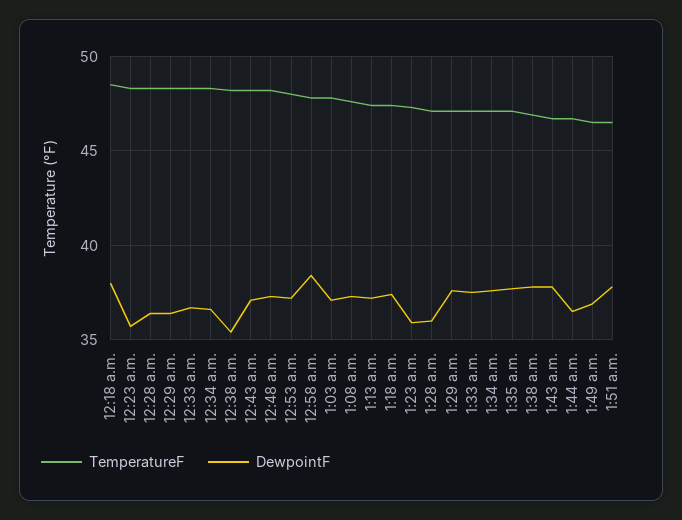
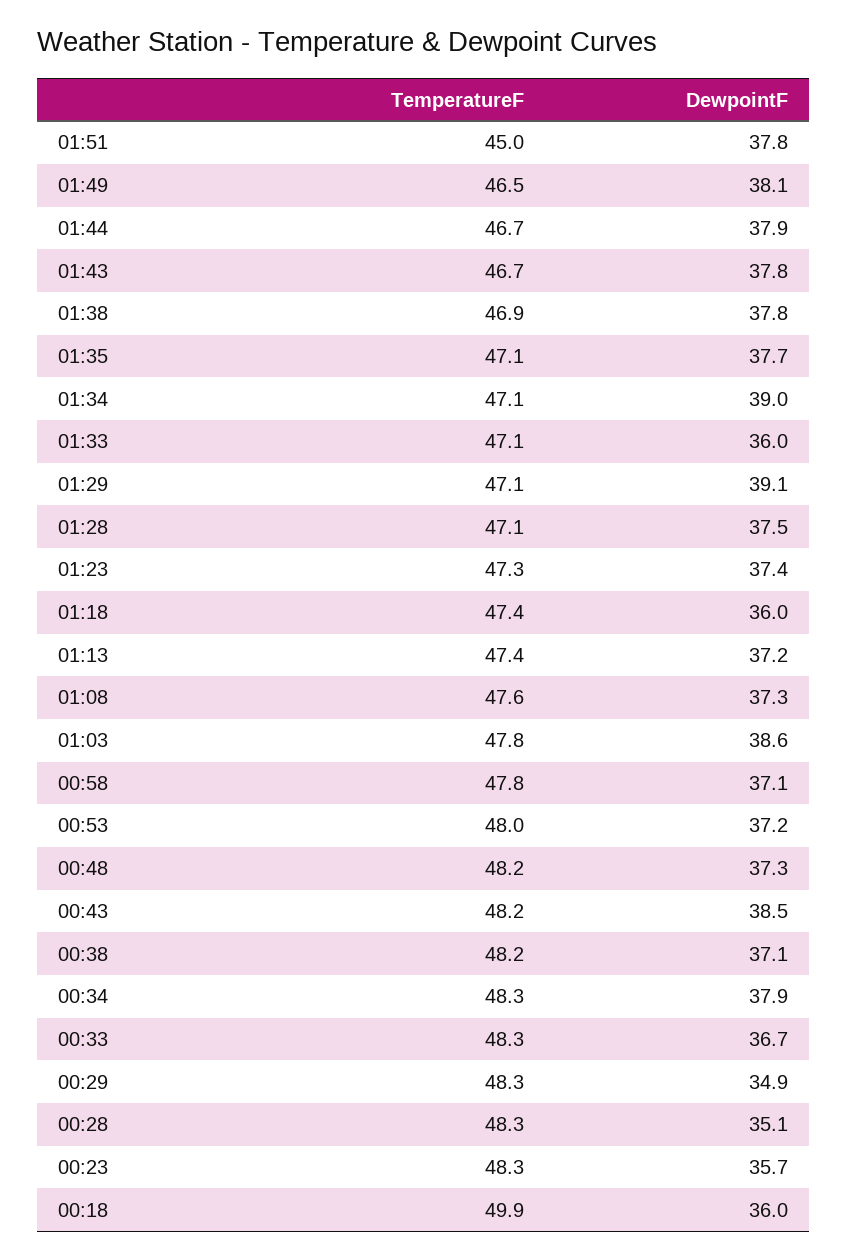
TemperatureF, 12:18 a.m.: 48.5 -> 49.9
DewpointF, 12:18 a.m.: 38 -> 36
DewpointF, 12:28 a.m.: 36.5 -> 35.1
DewpointF, 12:29 a.m.: 36.5 -> 34.9
DewpointF, 12:34 a.m.: 36.5 -> 37.9
DewpointF, 12:38 a.m.: 35.5 -> 37.1
DewpointF, 12:43 a.m.: 37 -> 38.5
DewpointF, 12:58 a.m.: 38.5 -> 37.1
DewpointF, 1:03 a.m.: 37 -> 38.6
DewpointF, 1:18 a.m.: 37.5 -> 36
DewpointF, 1:23 a.m.: 36 -> 37.4
DewpointF, 1:28 a.m.: 36 -> 37.5
DewpointF, 1:29 a.m.: 37.5 -> 39.1
DewpointF, 1:33 a.m.: 37.5 -> 36
DewpointF, 1:34 a.m.: 37.5 -> 39
DewpointF, 1:44 a.m.: 36.5 -> 37.9
DewpointF, 1:49 a.m.: 37 -> 38.1
TemperatureF, 1:51 a.m.: 46.5 -> 45

